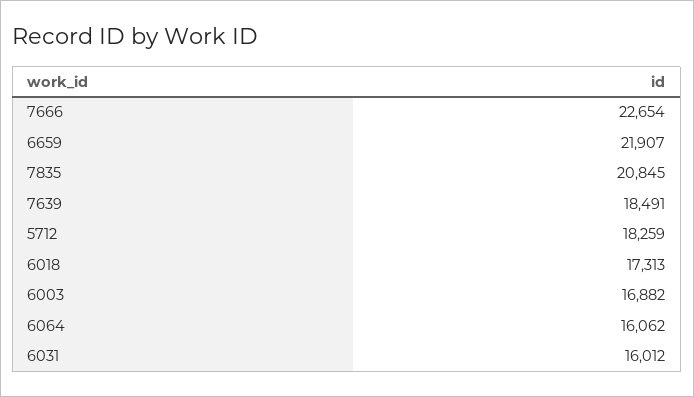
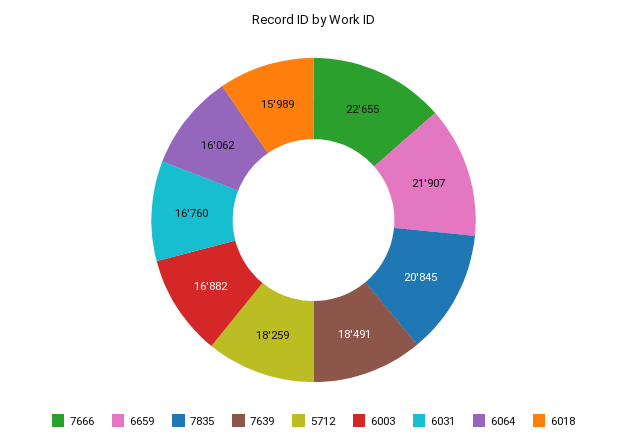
7666: 22654 -> 22655
6018: 17313 -> 15989
6031: 16012 -> 16760

